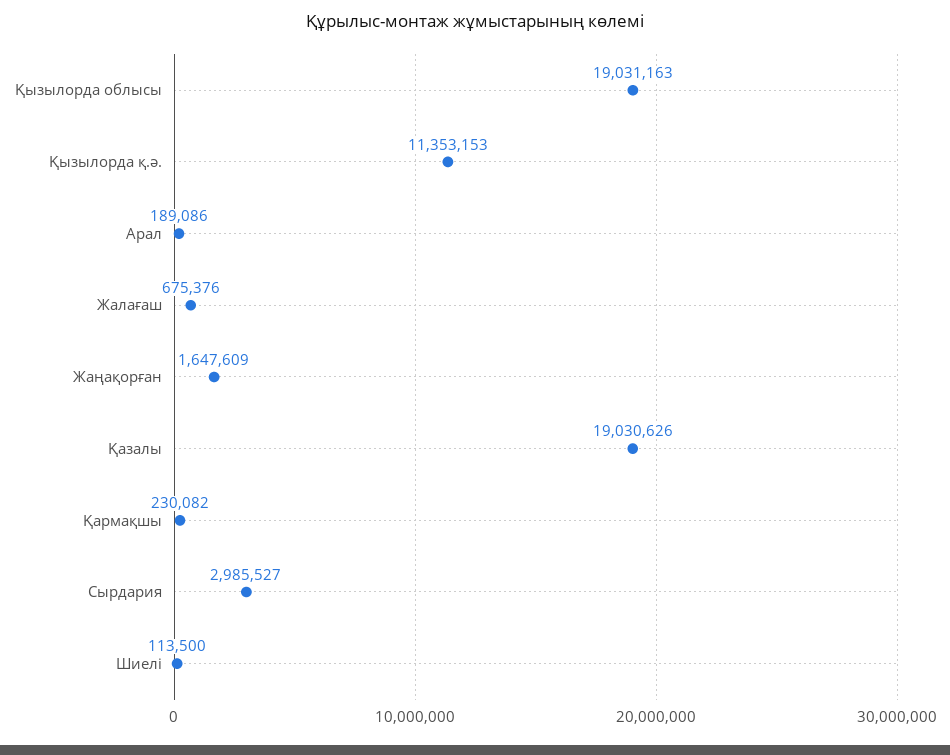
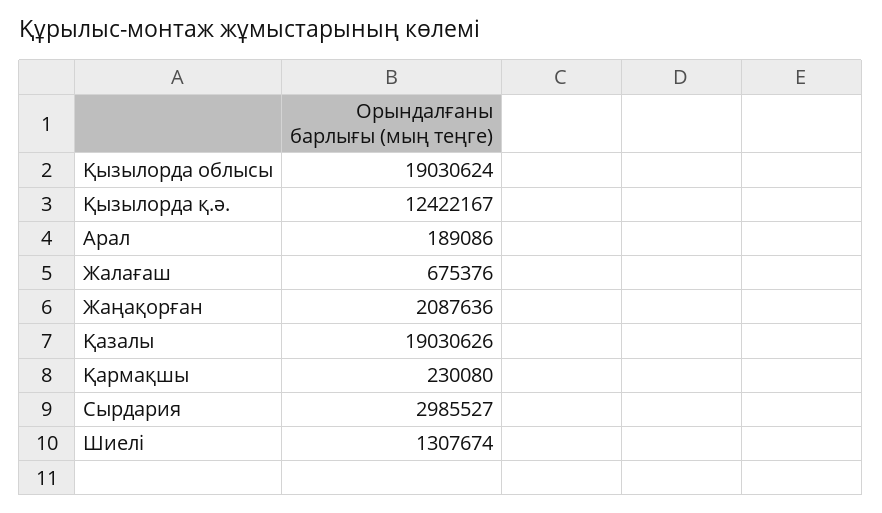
Қызылорда облысы: 19031163 -> 19030624
Қызылорда қ.ә.: 11353153 -> 12422167
Жаңақорған: 1647609 -> 2087636
Қармақшы: 230082 -> 230080
Шиелі: 113500 -> 1307674

